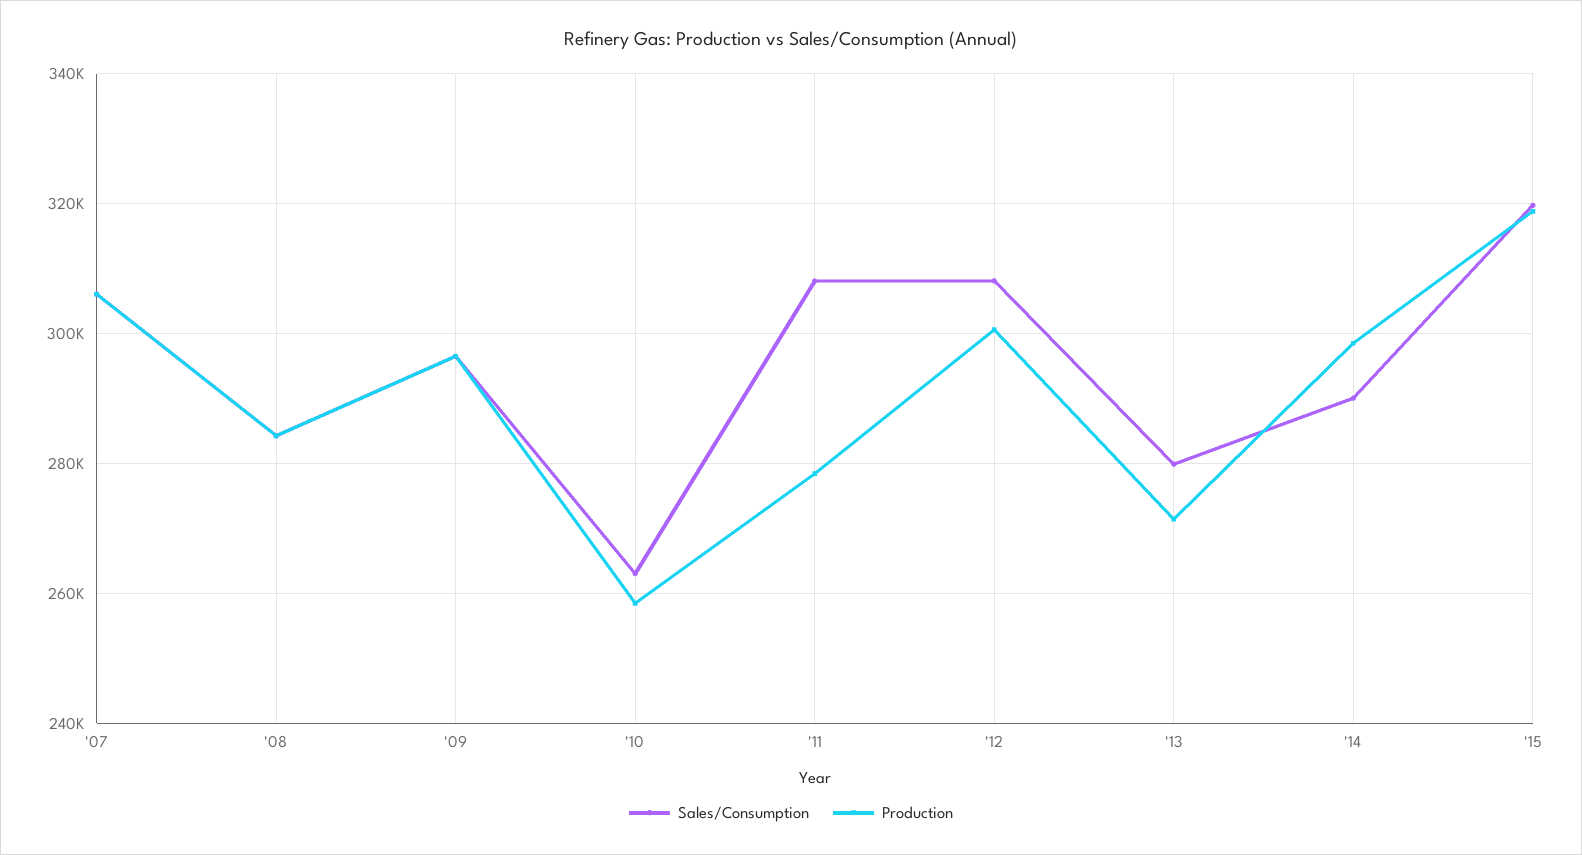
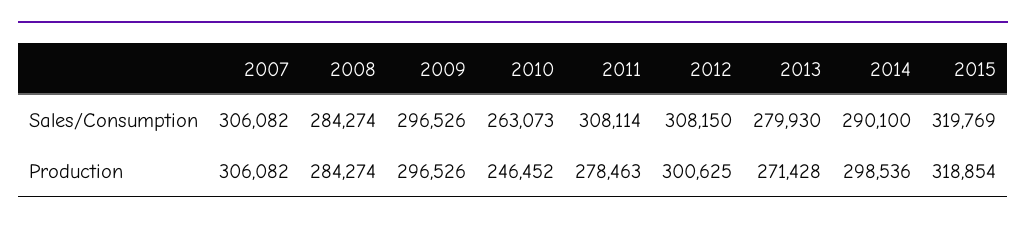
Production, '10: 258000 -> 246452

